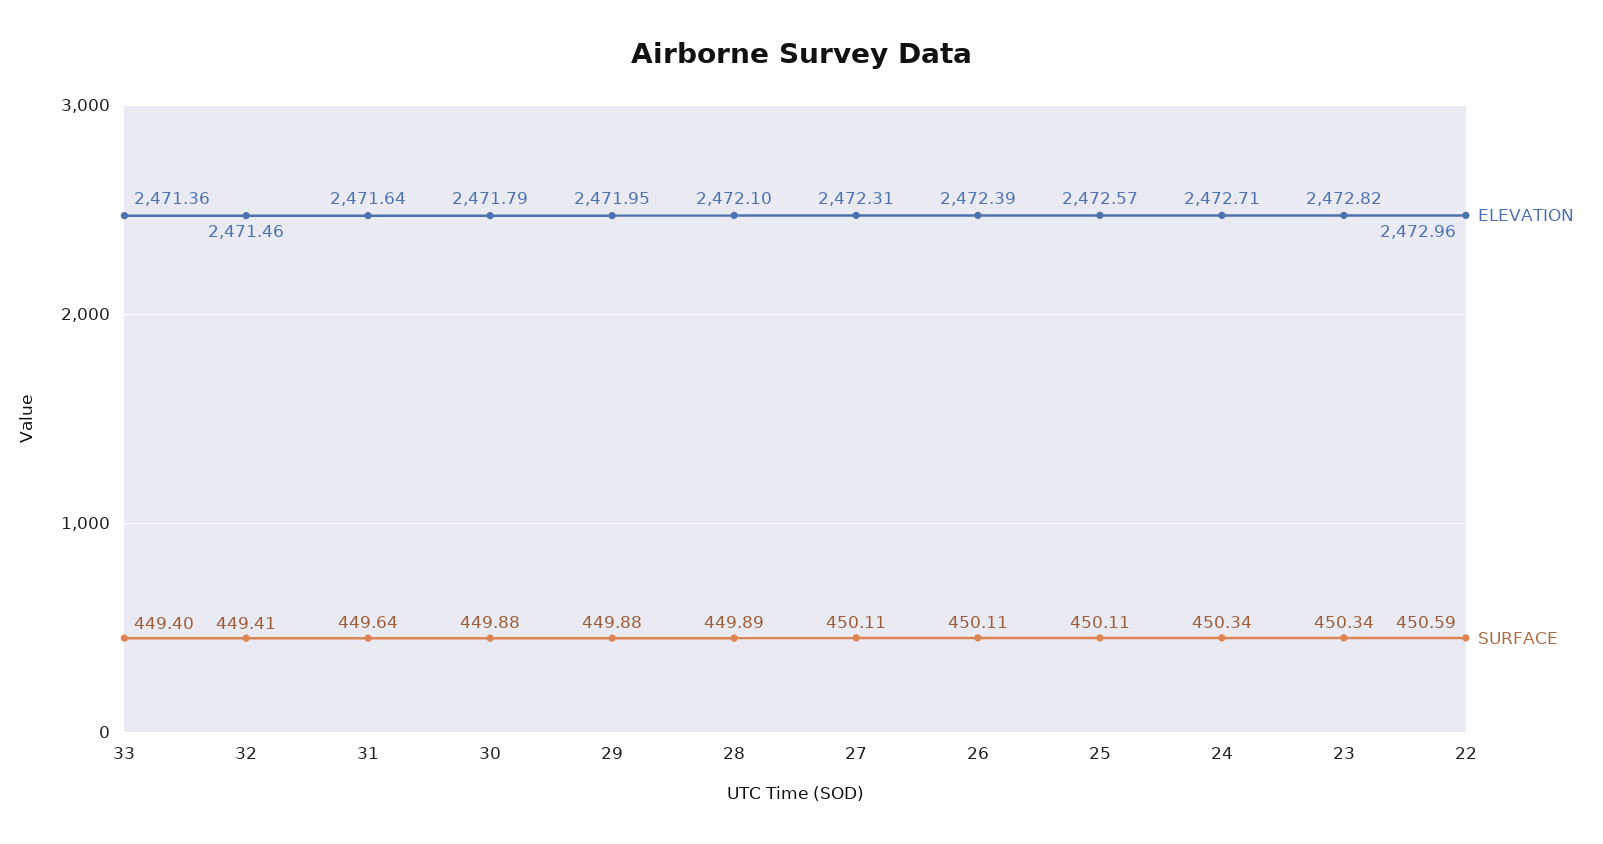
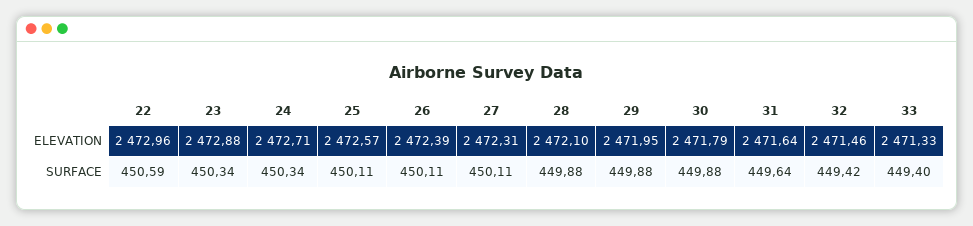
ELEVATION, 33: 2471.36 -> 2471.33
SURFACE, 32: 449.41 -> 449.42
SURFACE, 28: 449.89 -> 449.88
ELEVATION, 23: 2472.82 -> 2472.88

